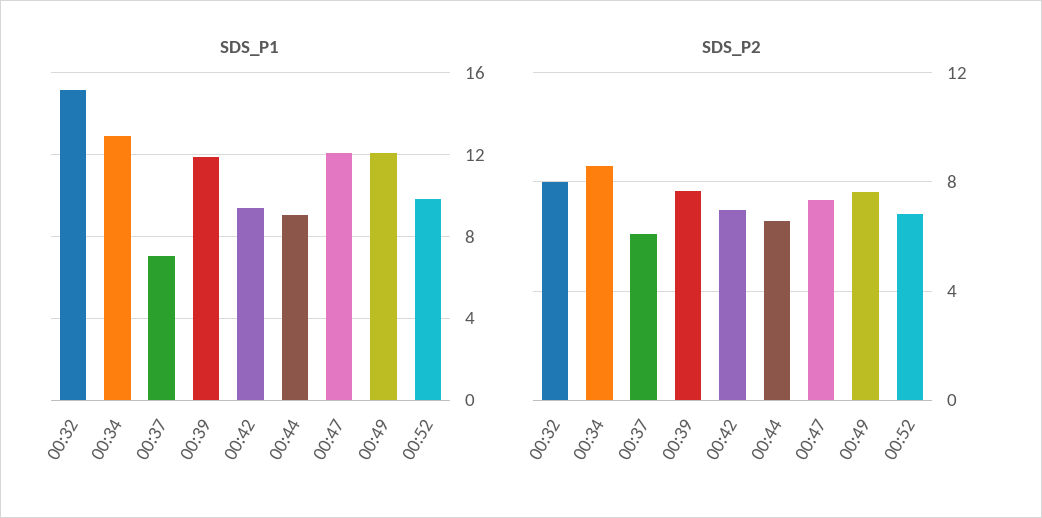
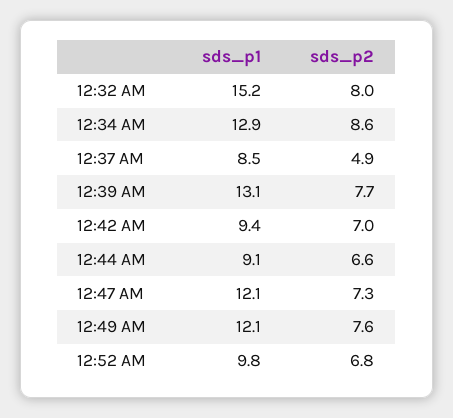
SDS_P1, 00:37: 7 -> 8.5
SDS_P1, 00:39: 12 -> 13.1
SDS_P2, 00:37: 6 -> 4.9

